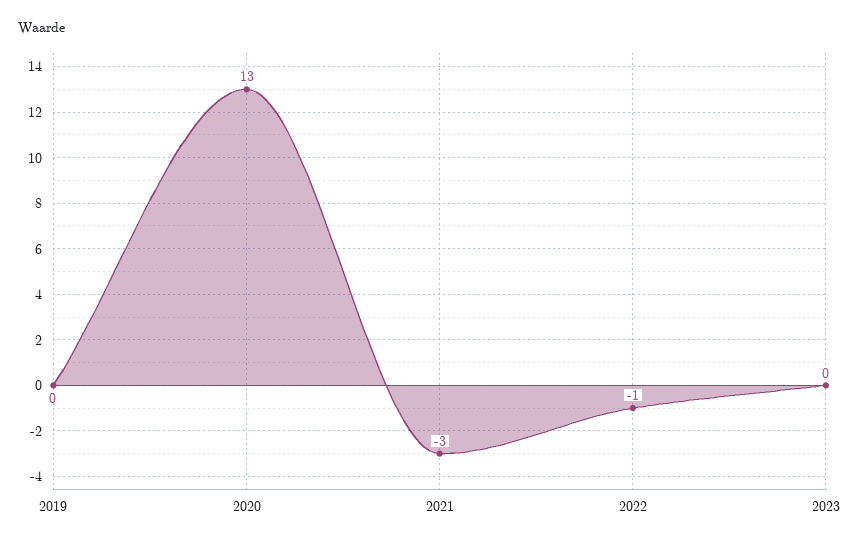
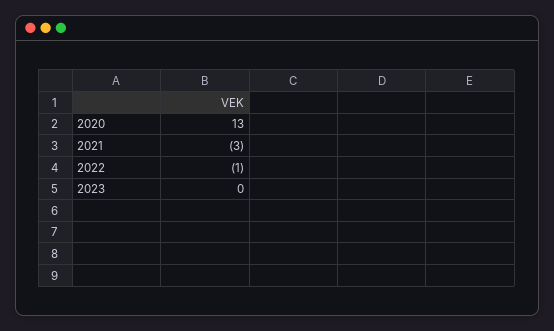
2019: 0 -> none

